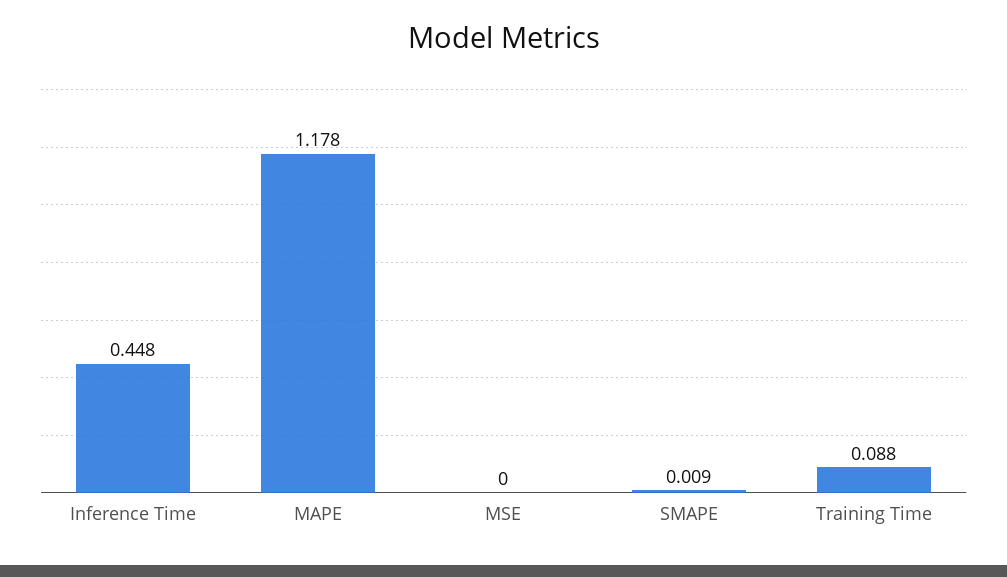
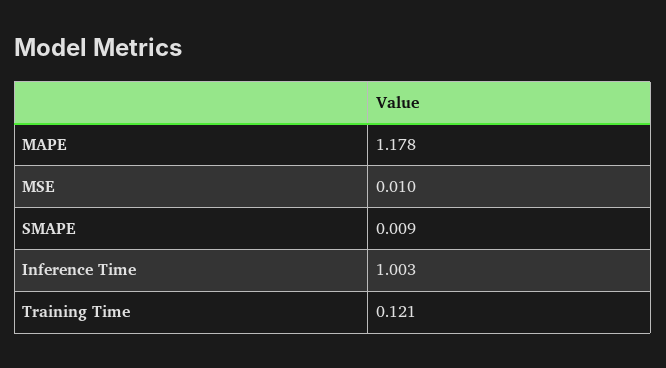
Inference Time: 0.448 -> 1.003
MSE: 0 -> 0.01
Training Time: 0.088 -> 0.121

